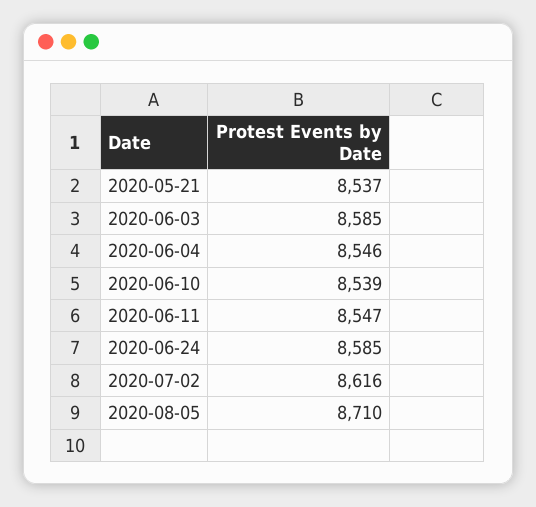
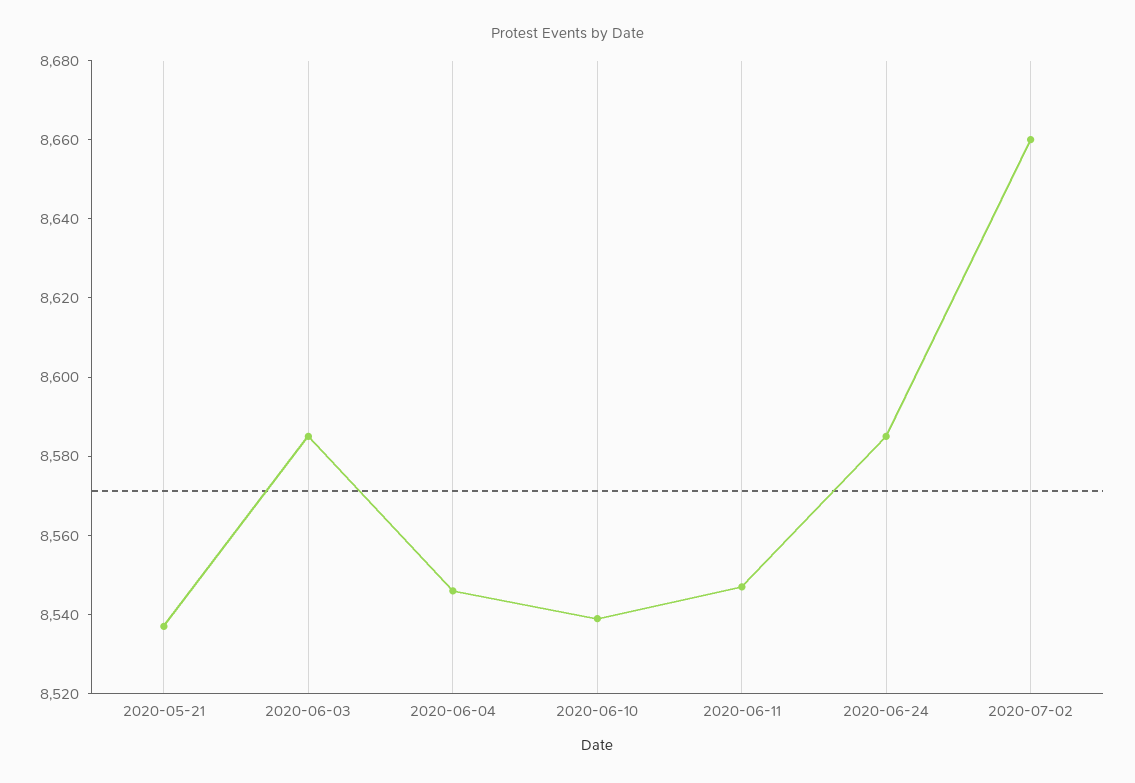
2020-07-02: 8616 -> 8660
2020-08-05: 8710 -> none

